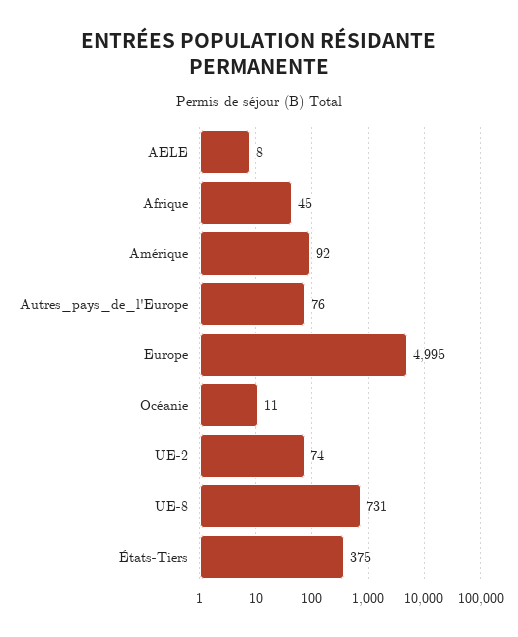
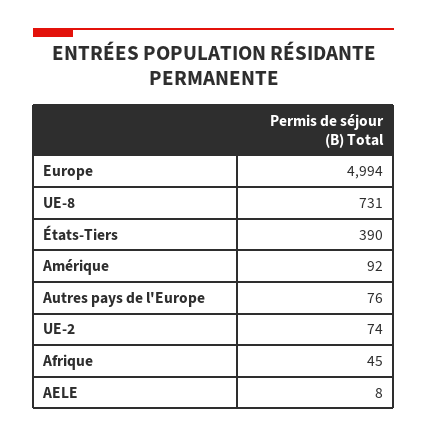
Europe: 4995 -> 4994
Océanie: 11 -> none
États-Tiers: 375 -> 390

